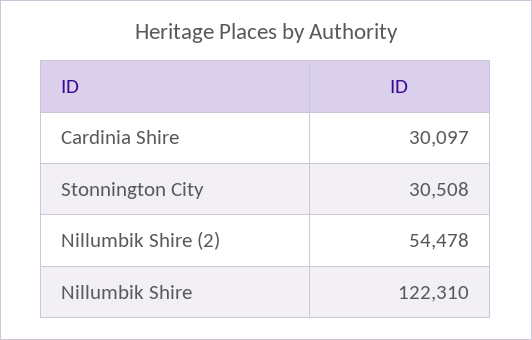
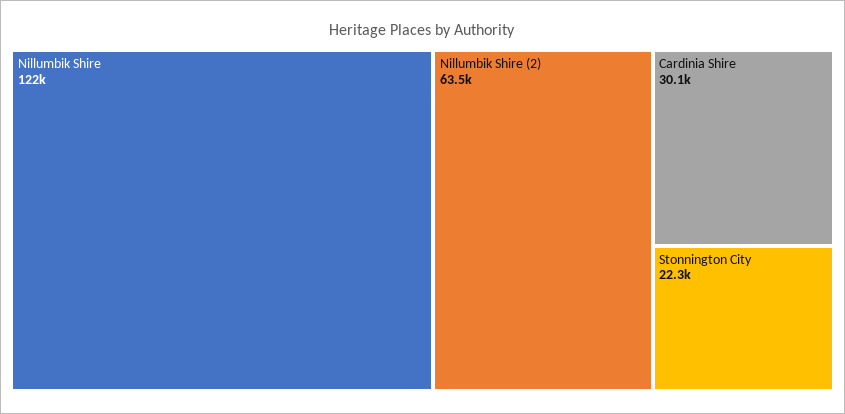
Stonnington City: 30508 -> 22300
Nillumbik Shire (2): 54478 -> 63500

